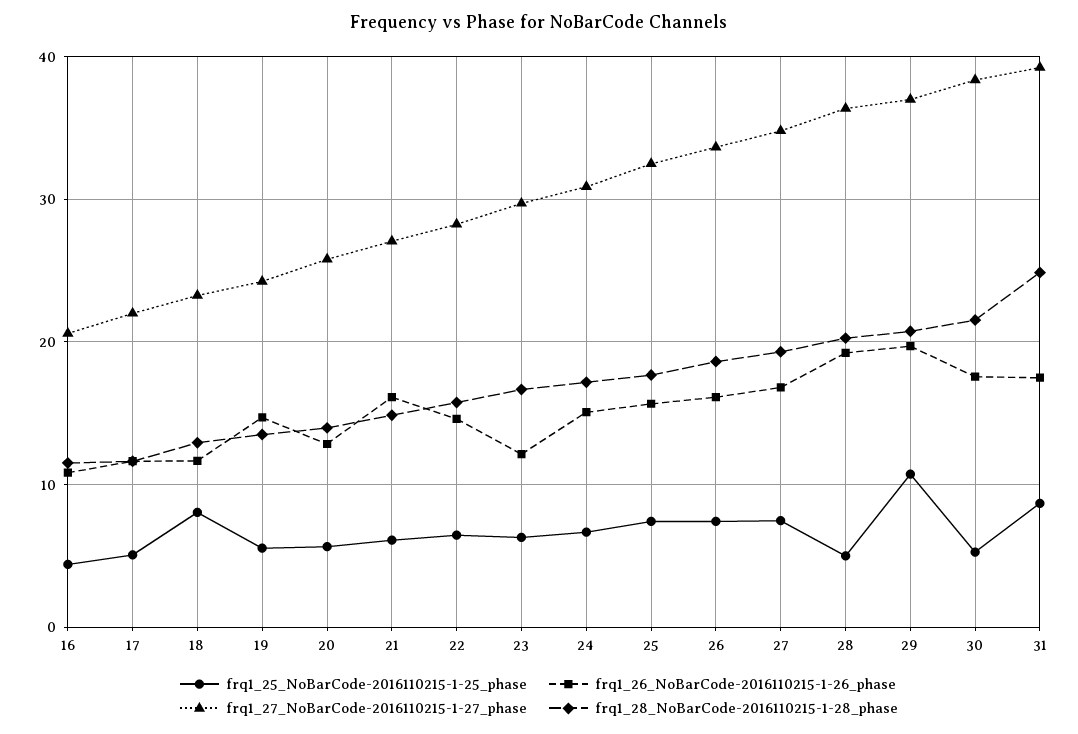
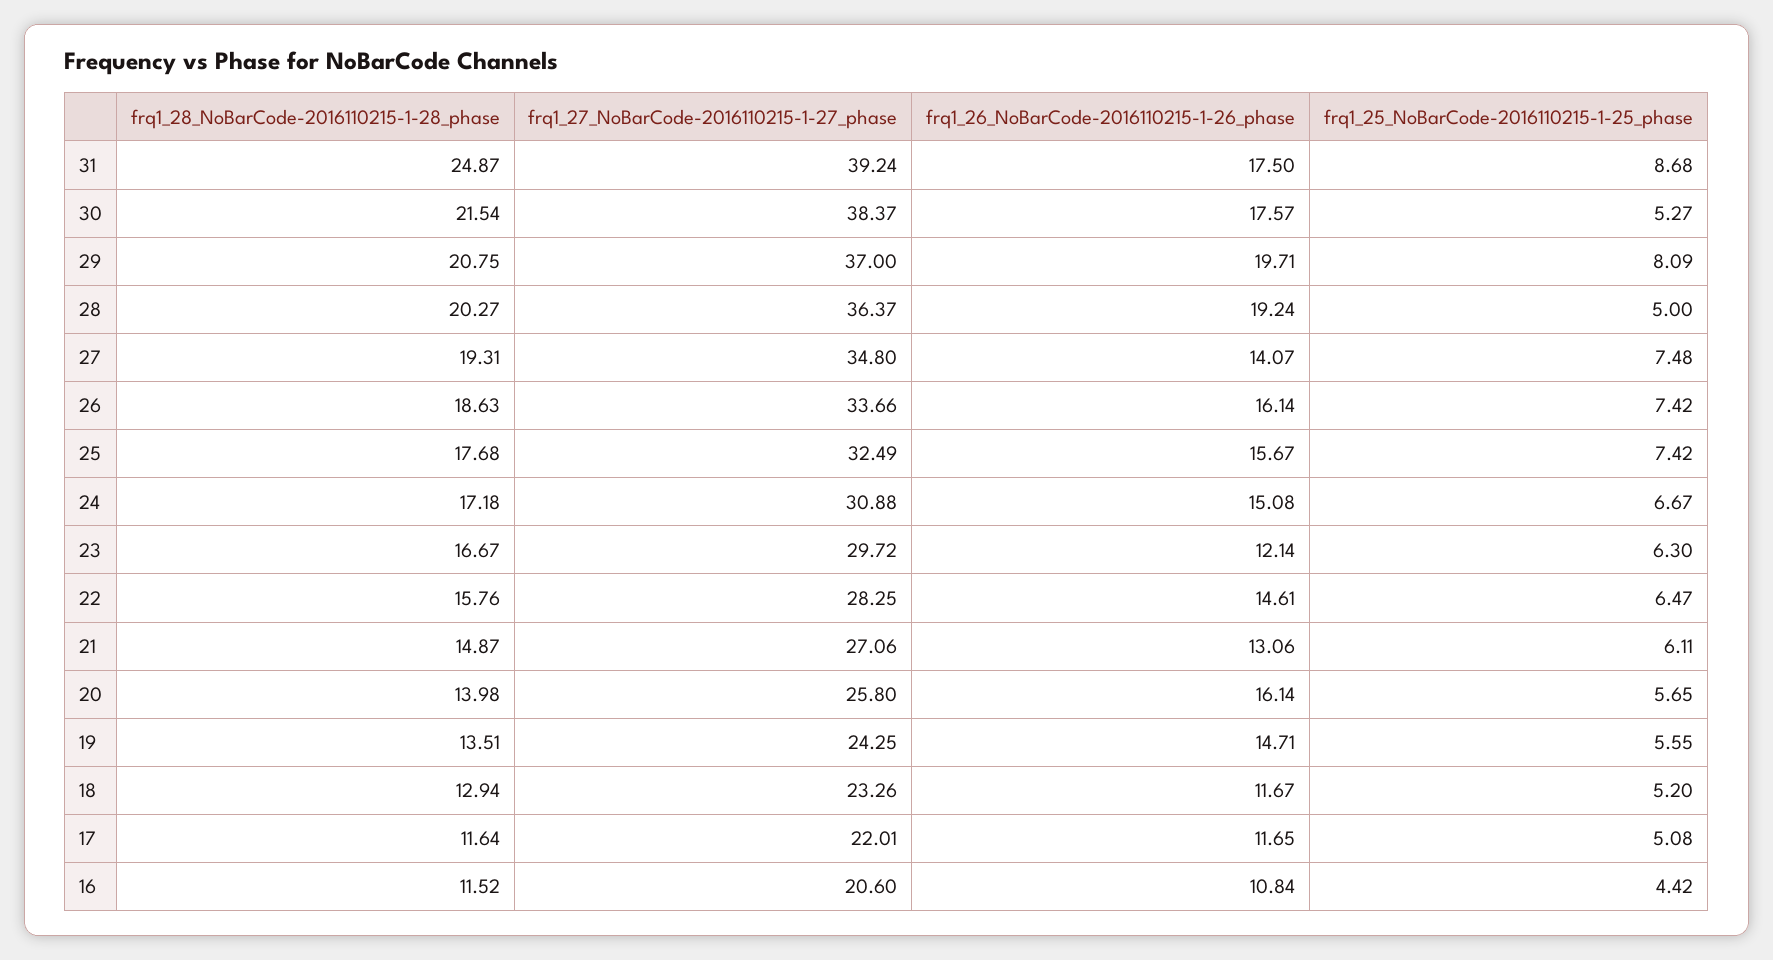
frq1_25_NoBarCode-2016110215-1-25_phase, 18: 8 -> 5.2
frq1_26_NoBarCode-2016110215-1-26_phase, 20: 13 -> 16.14
frq1_26_NoBarCode-2016110215-1-26_phase, 21: 16 -> 13.06
frq1_26_NoBarCode-2016110215-1-26_phase, 27: 17 -> 14.07
frq1_25_NoBarCode-2016110215-1-25_phase, 29: 11 -> 8.09

